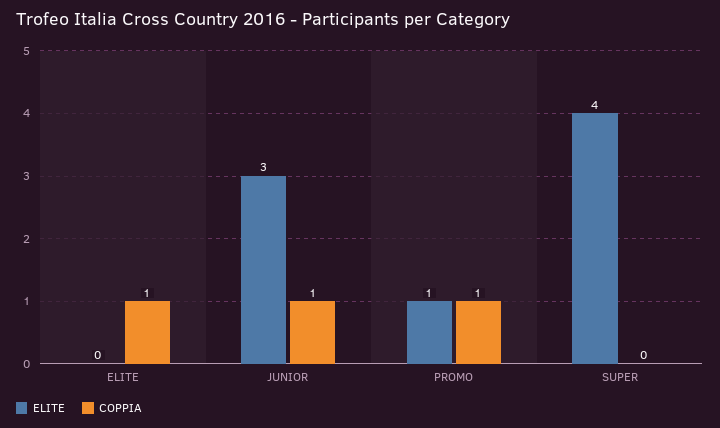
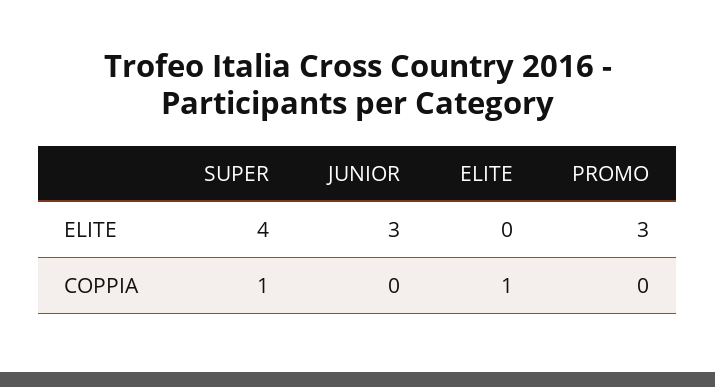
COPPIA, JUNIOR: 1 -> 0
ELITE, PROMO: 1 -> 3
COPPIA, PROMO: 1 -> 0
COPPIA, SUPER: 0 -> 1

